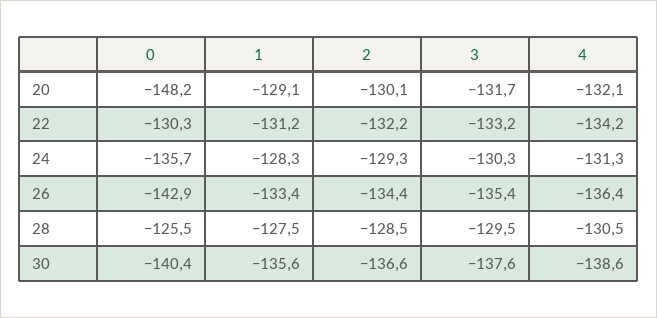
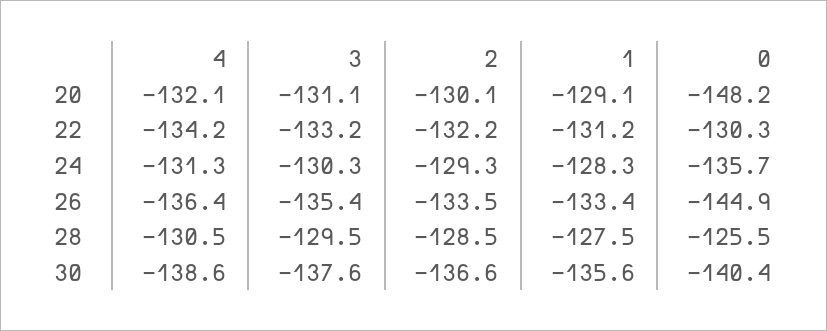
3, 20: -131.7 -> -131.1
0, 26: -142.9 -> -144.9
2, 26: -134.4 -> -133.5

